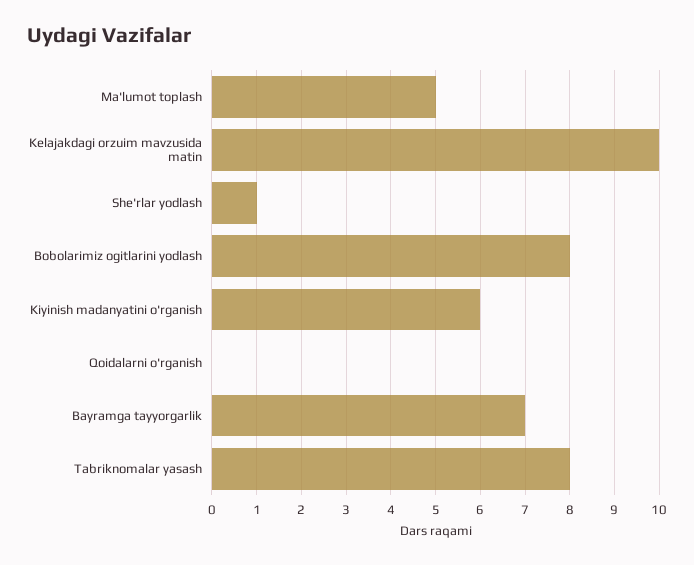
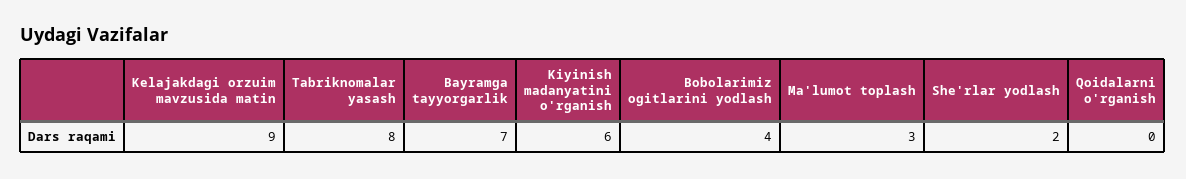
Ma'lumot toplash: 5 -> 3
Kelajakdagi orzuim mavzusida matin: 10 -> 9
She'rlar yodlash: 1 -> 2
Bobolarimiz ogitlarini yodlash: 8 -> 4

